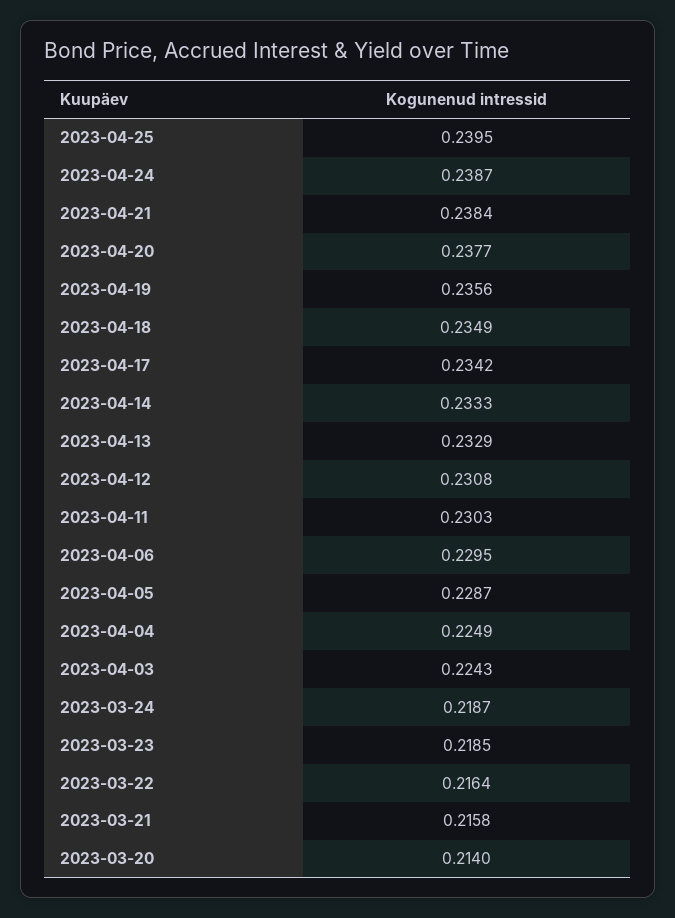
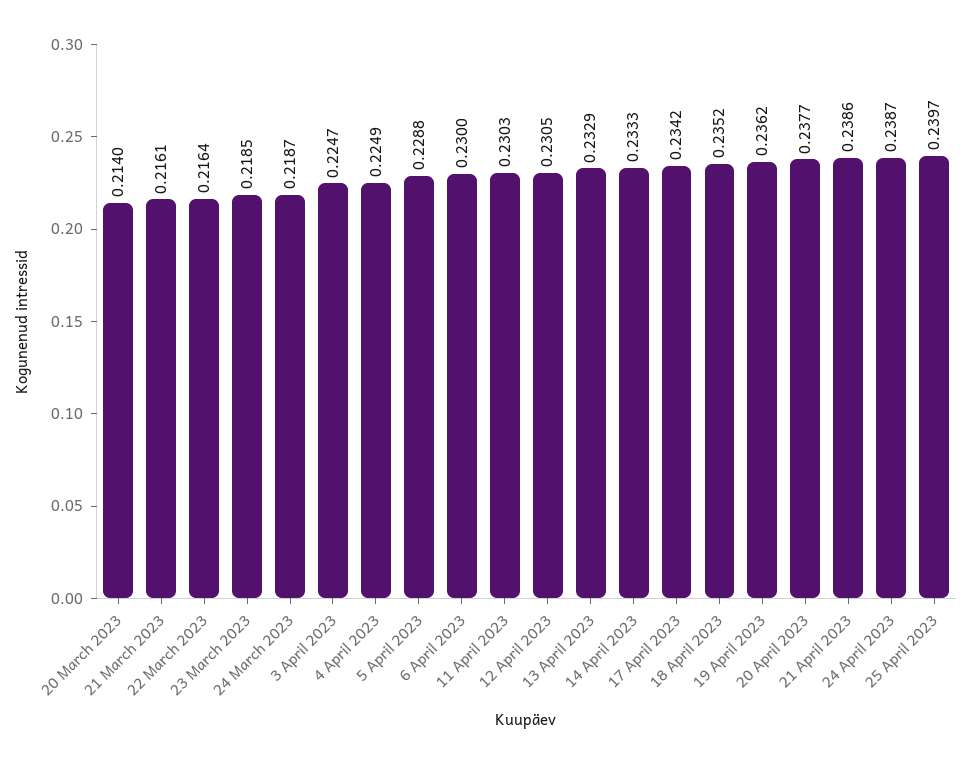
2023-04-25: 0.2395 -> 0.2397
2023-04-21: 0.2384 -> 0.2386
2023-04-19: 0.2356 -> 0.2362
2023-04-18: 0.2349 -> 0.2352
2023-04-12: 0.2308 -> 0.2305
2023-04-06: 0.2295 -> 0.23
2023-04-05: 0.2287 -> 0.2288
2023-04-03: 0.2243 -> 0.2247
2023-03-21: 0.2158 -> 0.2161

